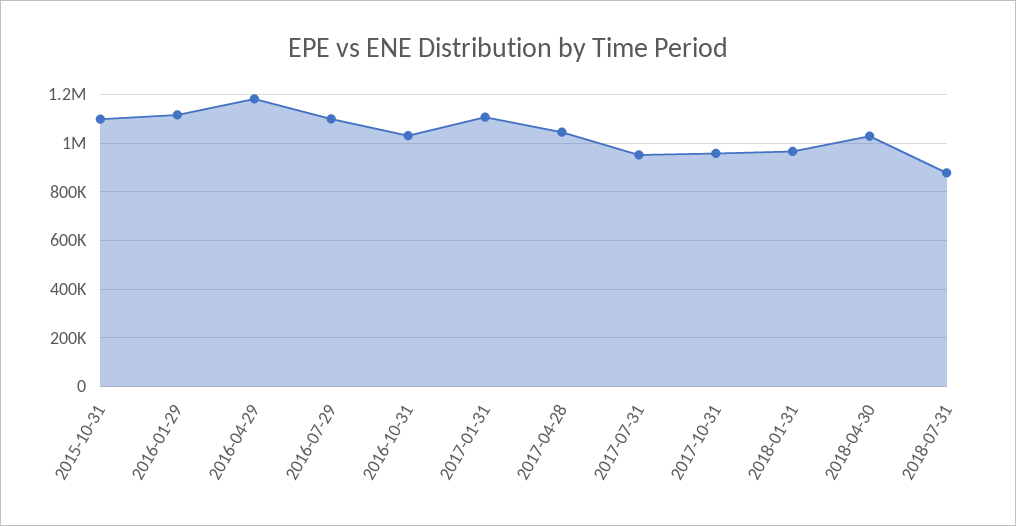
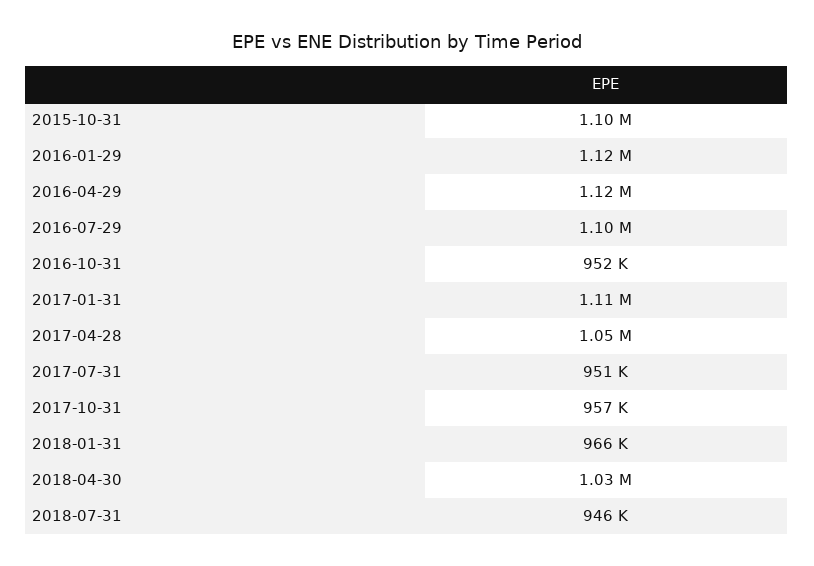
2016-04-29: 1175000 -> 1120000
2016-10-31: 1025000 -> 952000
2018-07-31: 875000 -> 946000

